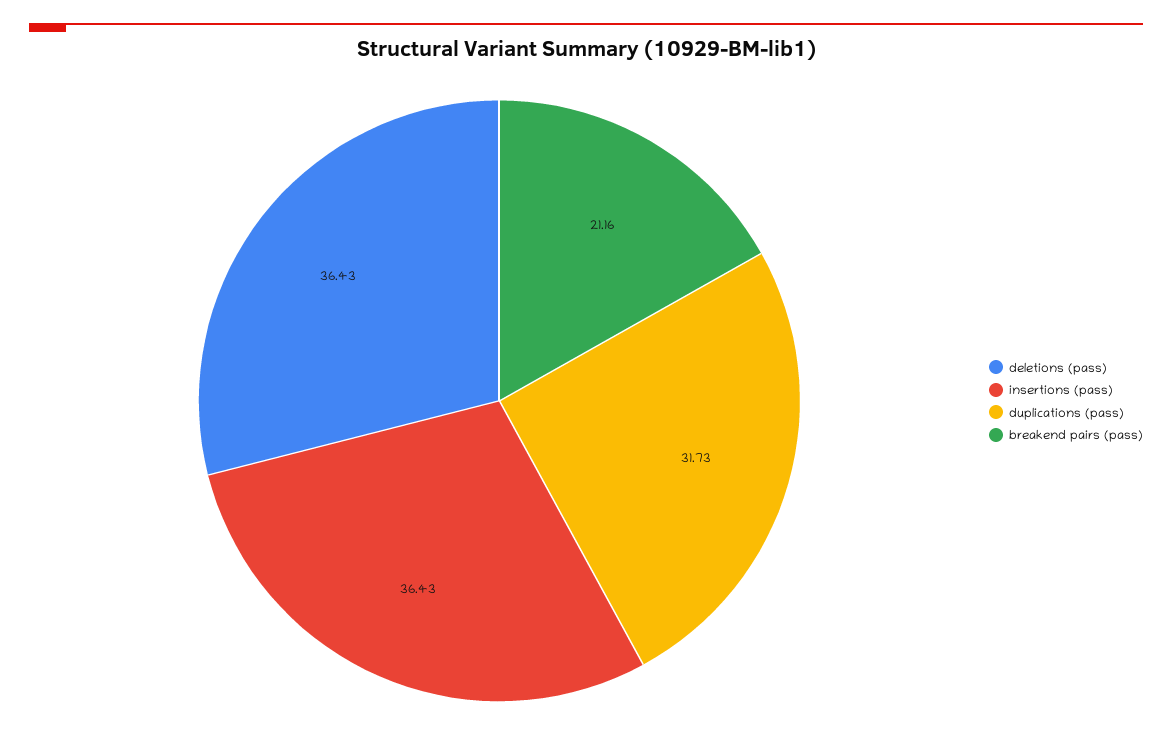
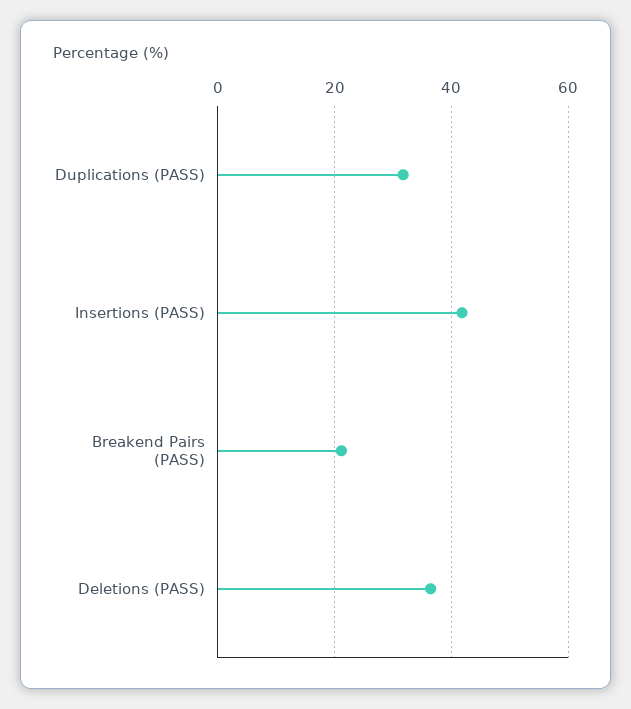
insertions (pass): 36.43 -> 42

